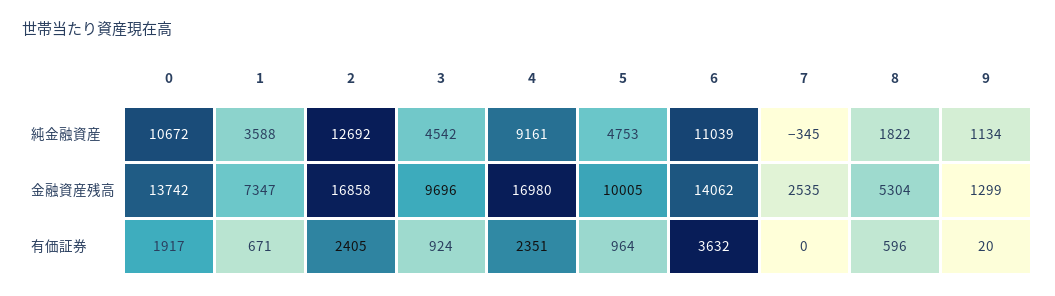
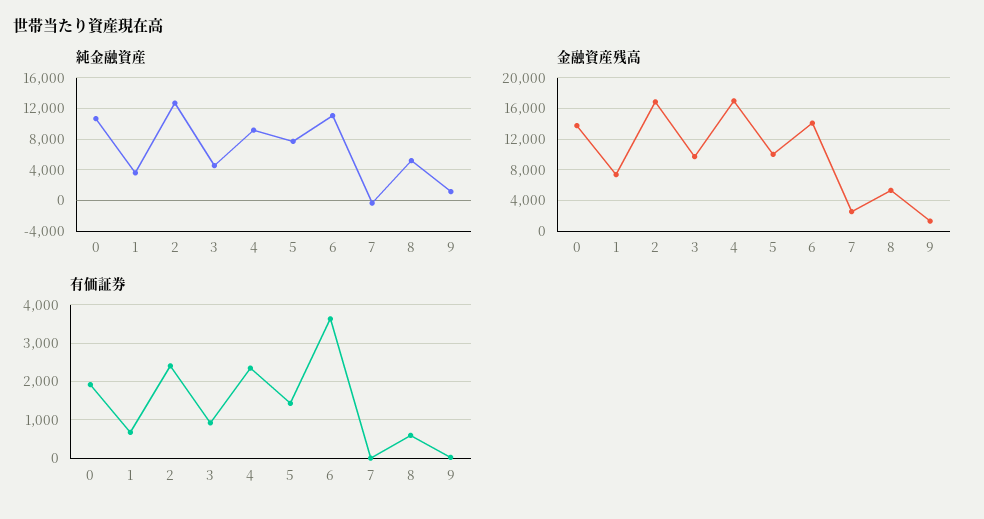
純金融資産, 5: 4753 -> 8000
純金融資産, 8: 1822 -> 5000
有価証券, 5: 964 -> 1400

